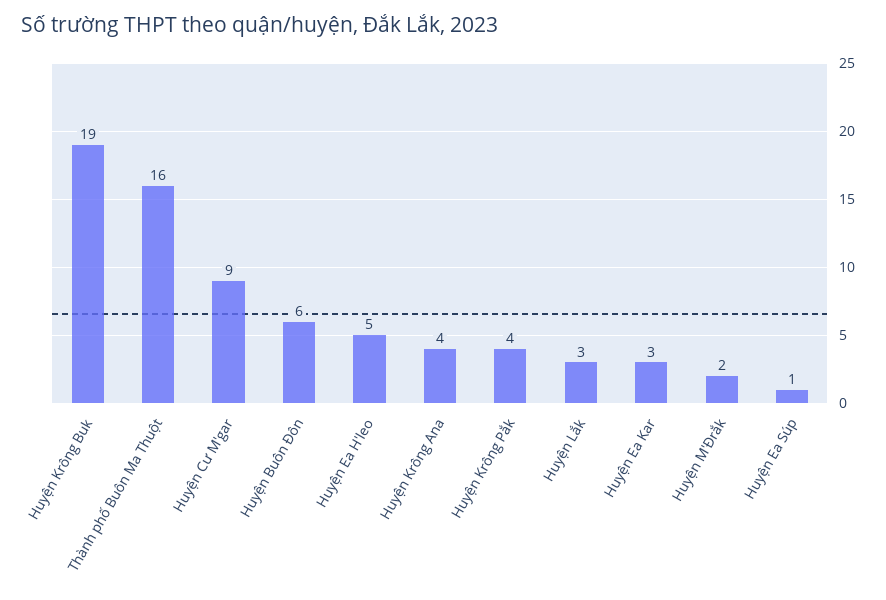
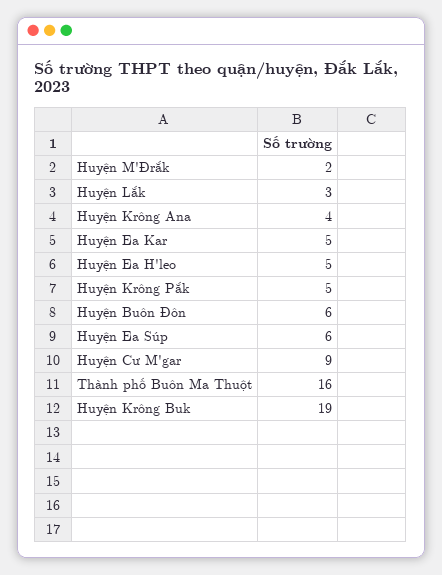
Huyện Krông Pắk: 4 -> 5
Huyện Ea Kar: 3 -> 5
Huyện Ea Súp: 1 -> 6

